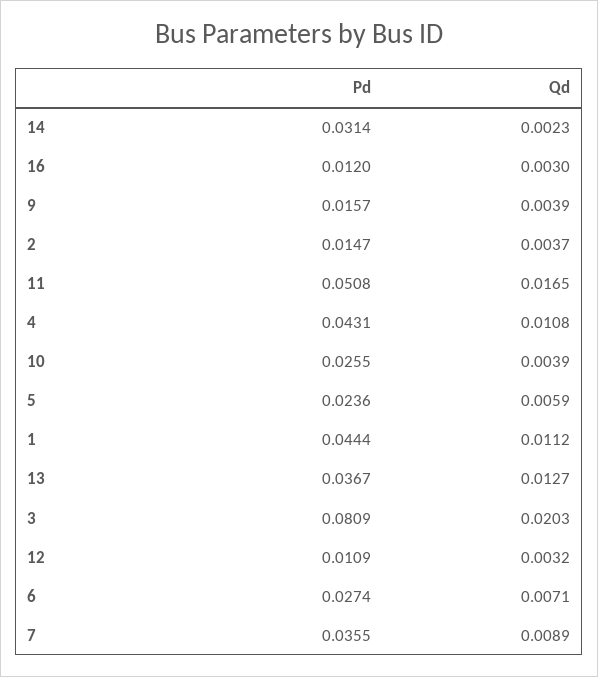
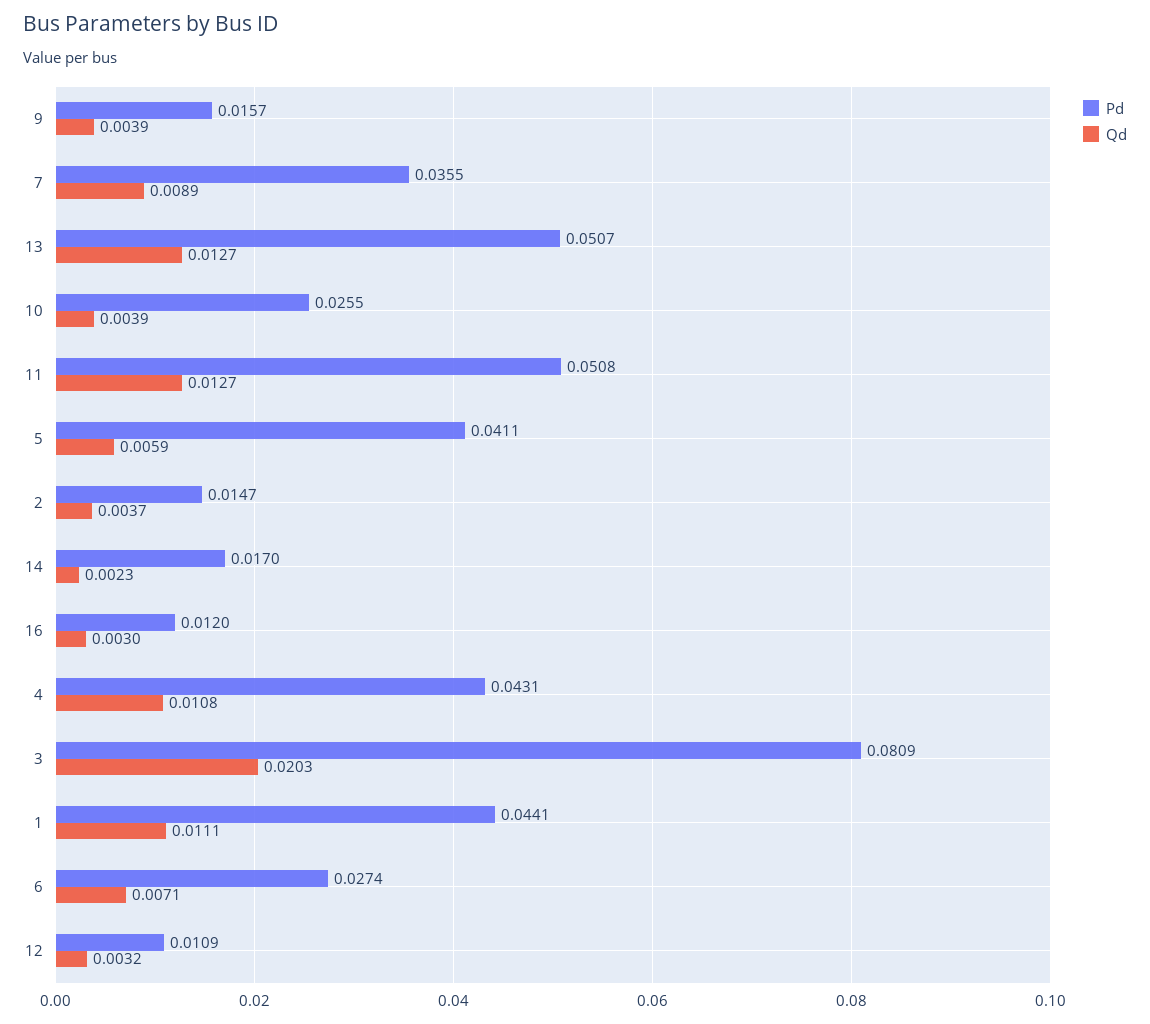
Pd, 14: 0.0314 -> 0.017
Qd, 11: 0.0165 -> 0.0127
Pd, 5: 0.0236 -> 0.0411
Pd, 1: 0.0444 -> 0.0441
Qd, 1: 0.0112 -> 0.0111
Pd, 13: 0.0367 -> 0.0507

